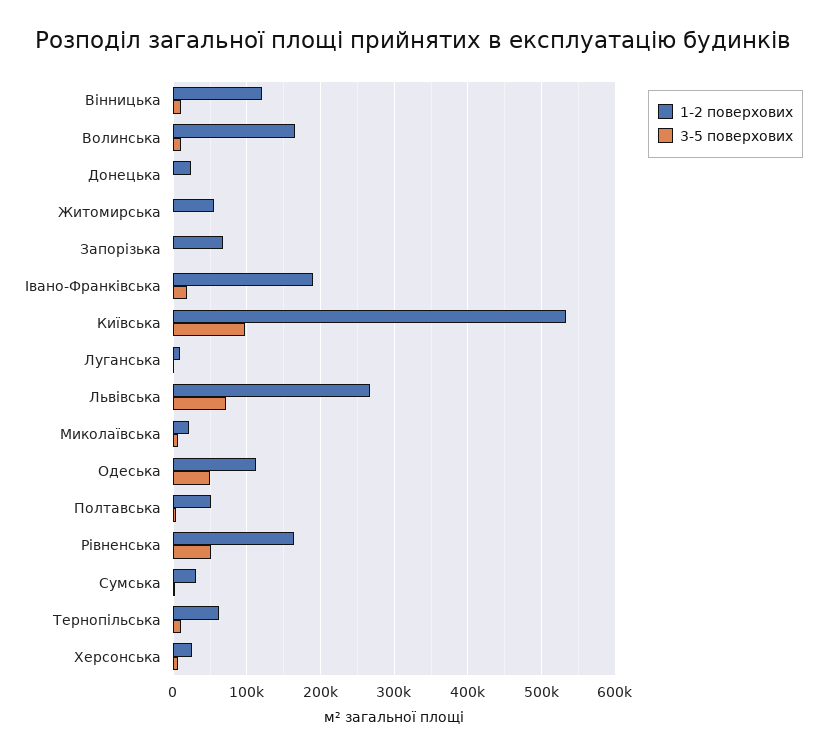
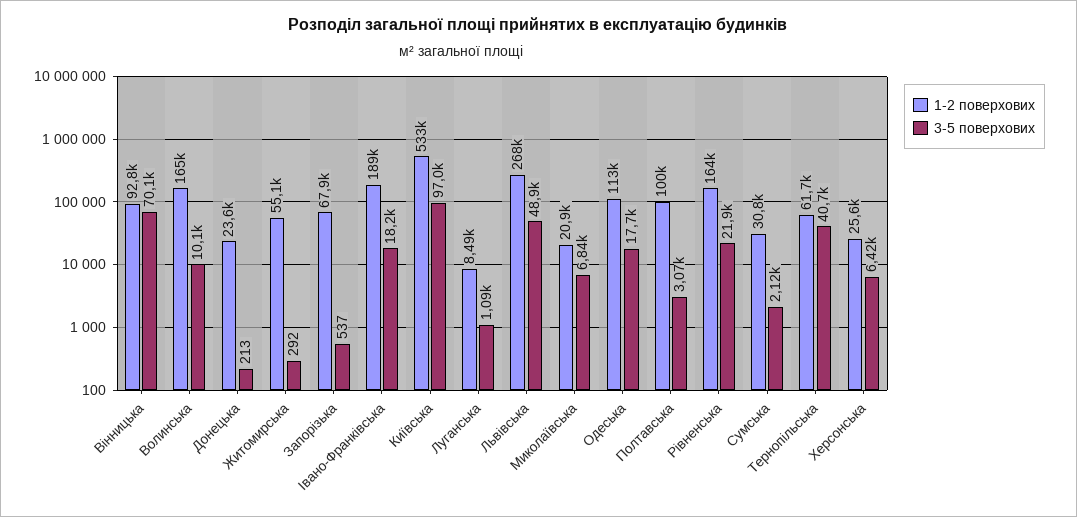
1-2 поверхових, Вінницька: 120000 -> 92800
3-5 поверхових, Вінницька: 10000 -> 70100
3-5 поверхових, Львівська: 70000 -> 48900
3-5 поверхових, Одеська: 50000 -> 17700
1-2 поверхових, Полтавська: 50000 -> 100000
3-5 поверхових, Рівненська: 50000 -> 21900
3-5 поверхових, Тернопільська: 10000 -> 40700

